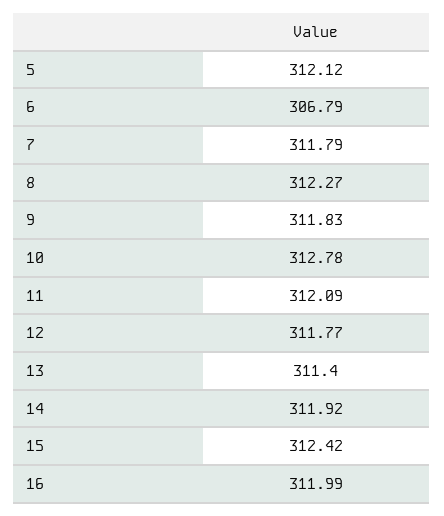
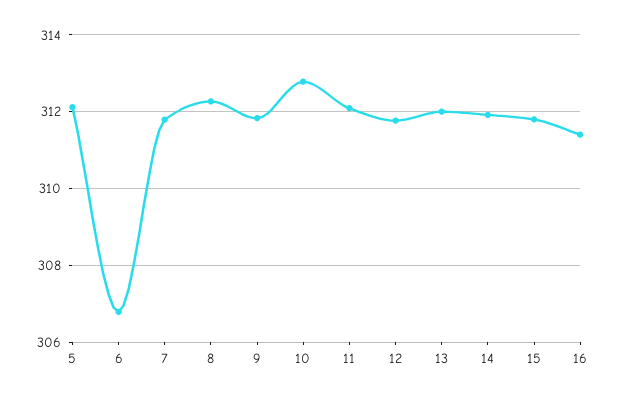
13: 311.4 -> 312
15: 312.42 -> 311.8
16: 311.99 -> 311.4

